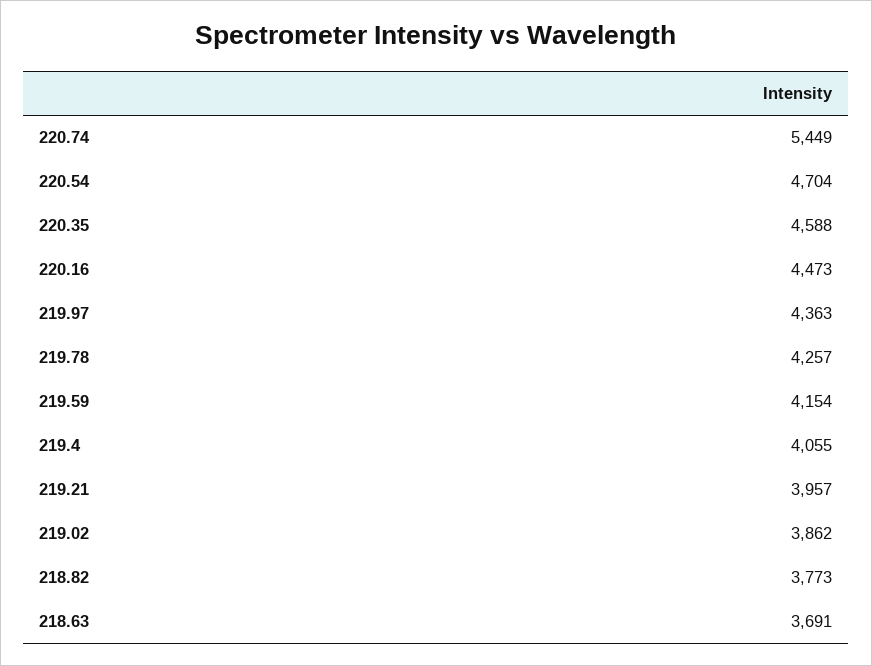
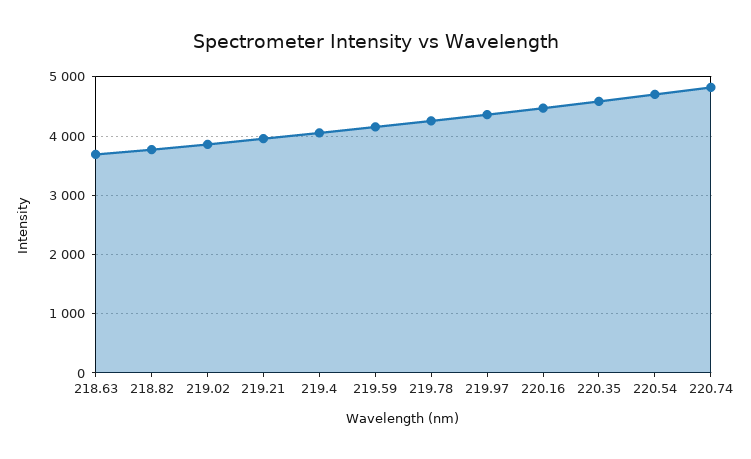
220.74: 5449 -> 4800

